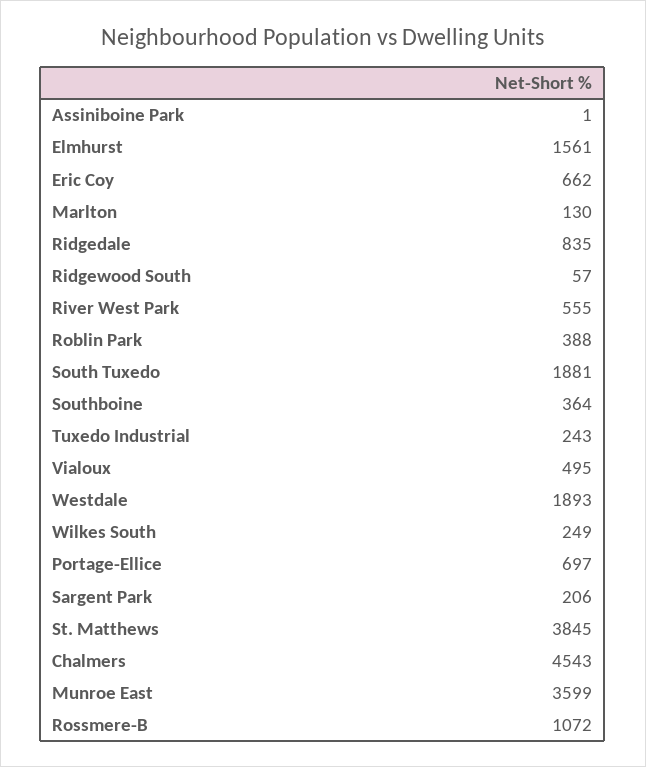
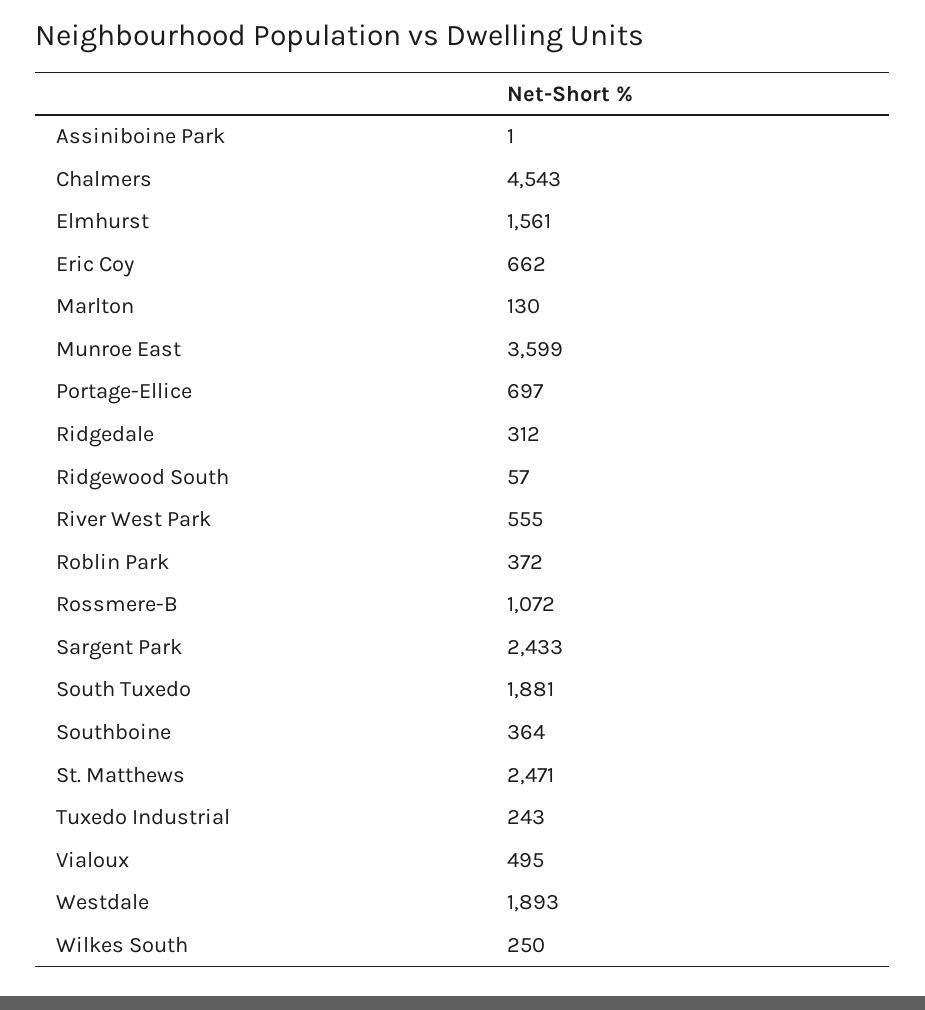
Ridgedale: 835 -> 312
Roblin Park: 388 -> 372
Wilkes South: 249 -> 250
Sargent Park: 206 -> 2433
St. Matthews: 3845 -> 2471

